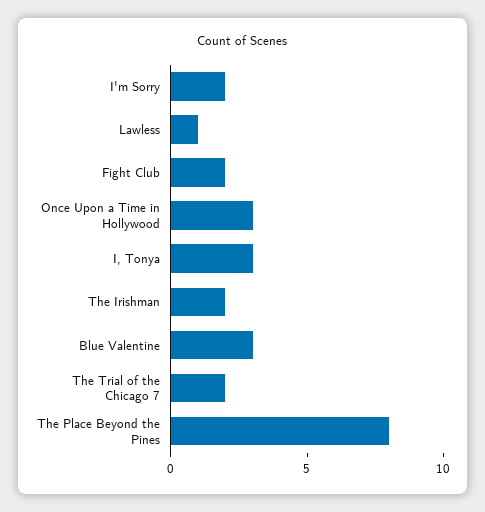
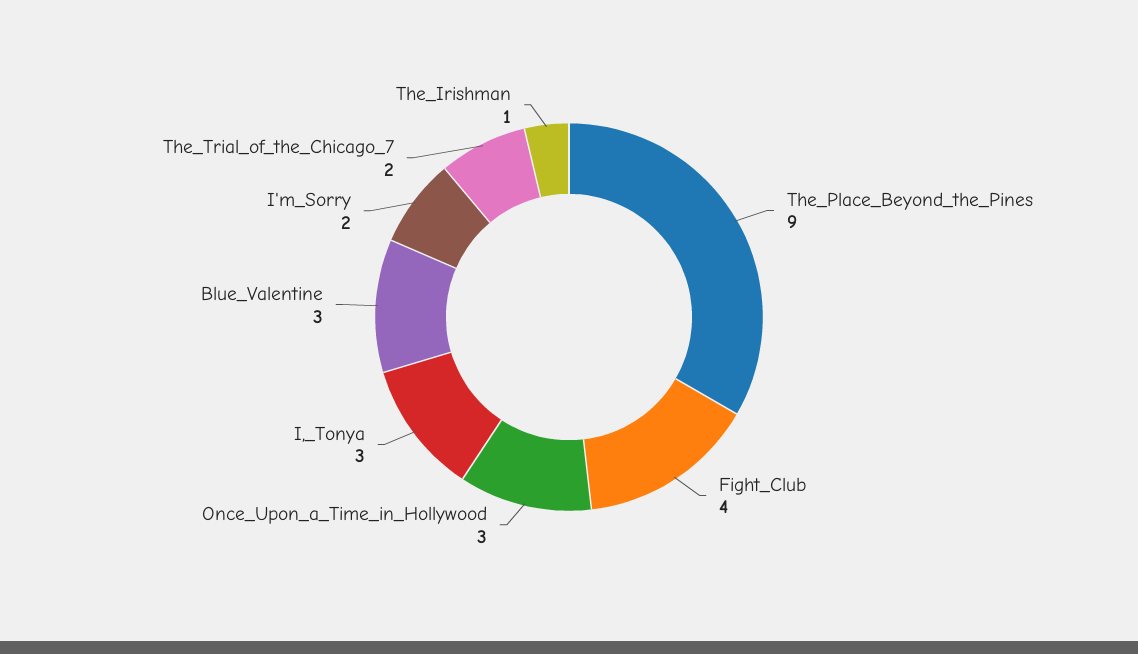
Lawless: 1 -> none
Fight Club: 2 -> 4
The Irishman: 2 -> 1
The Place Beyond the Pines: 8 -> 9

